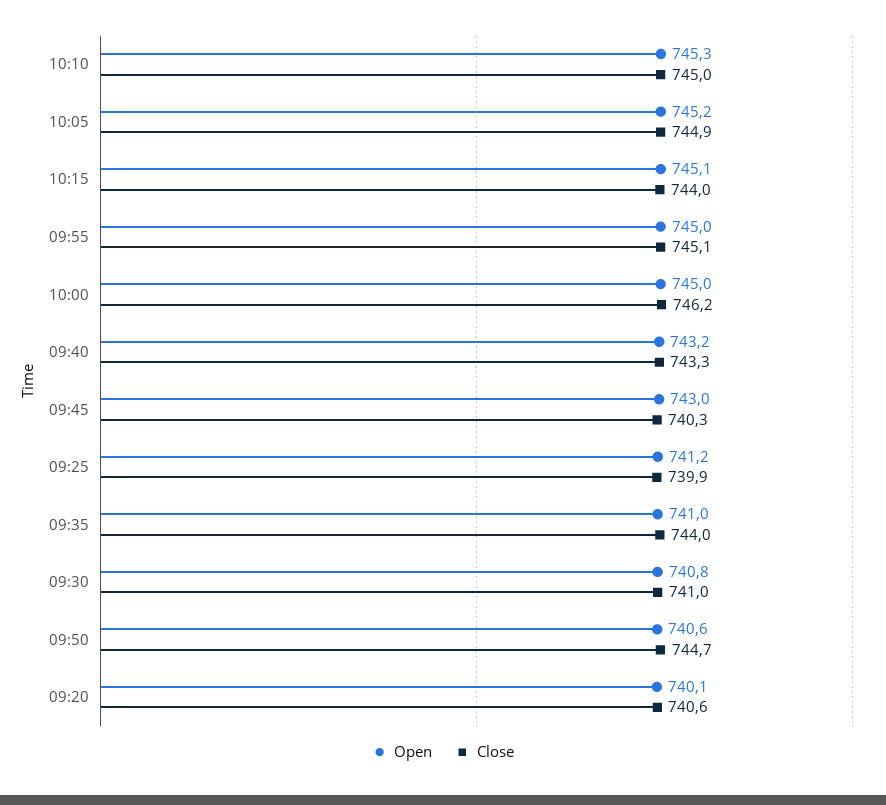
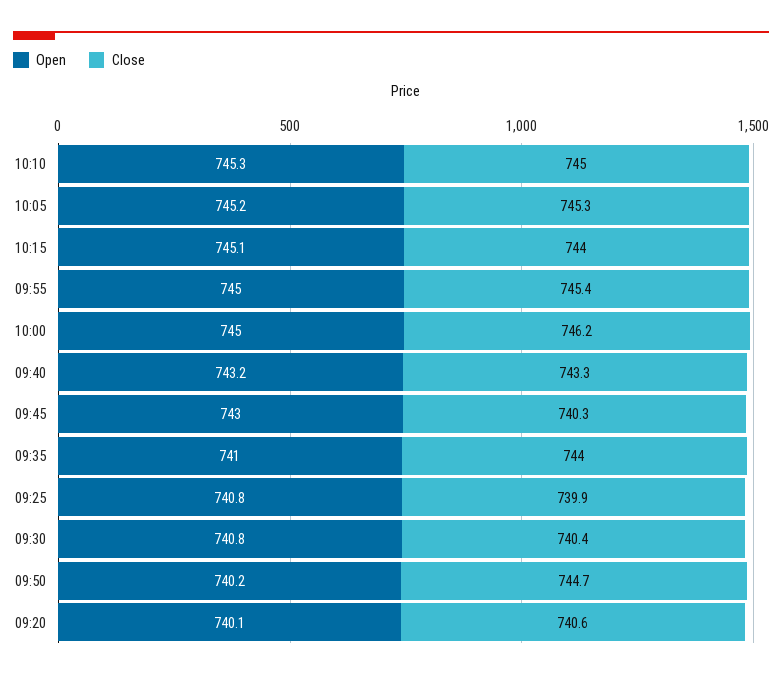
Close, 10:05: 744.9 -> 745.3
Close, 09:55: 745.1 -> 745.4
Open, 09:25: 741.2 -> 740.8
Close, 09:30: 741 -> 740.4
Open, 09:50: 740.6 -> 740.2

